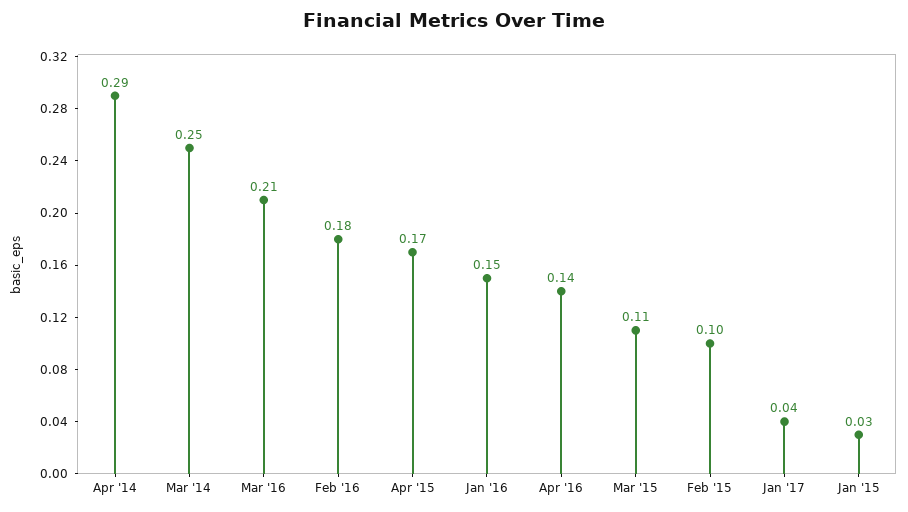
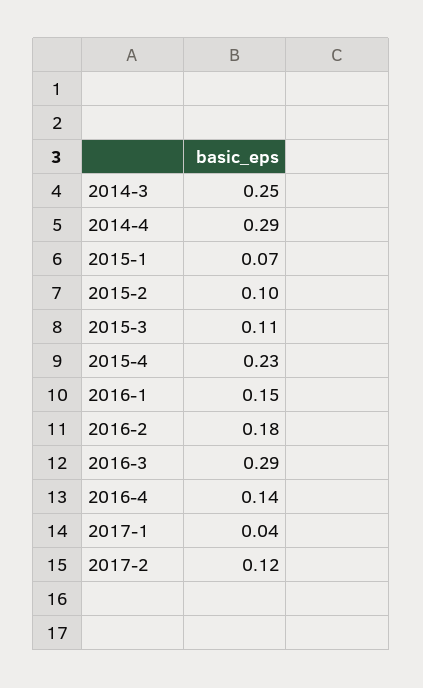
Mar '16: 0.21 -> 0.29
Apr '15: 0.17 -> 0.23
Jan '15: 0.03 -> 0.07
2017-2: none -> 0.12

